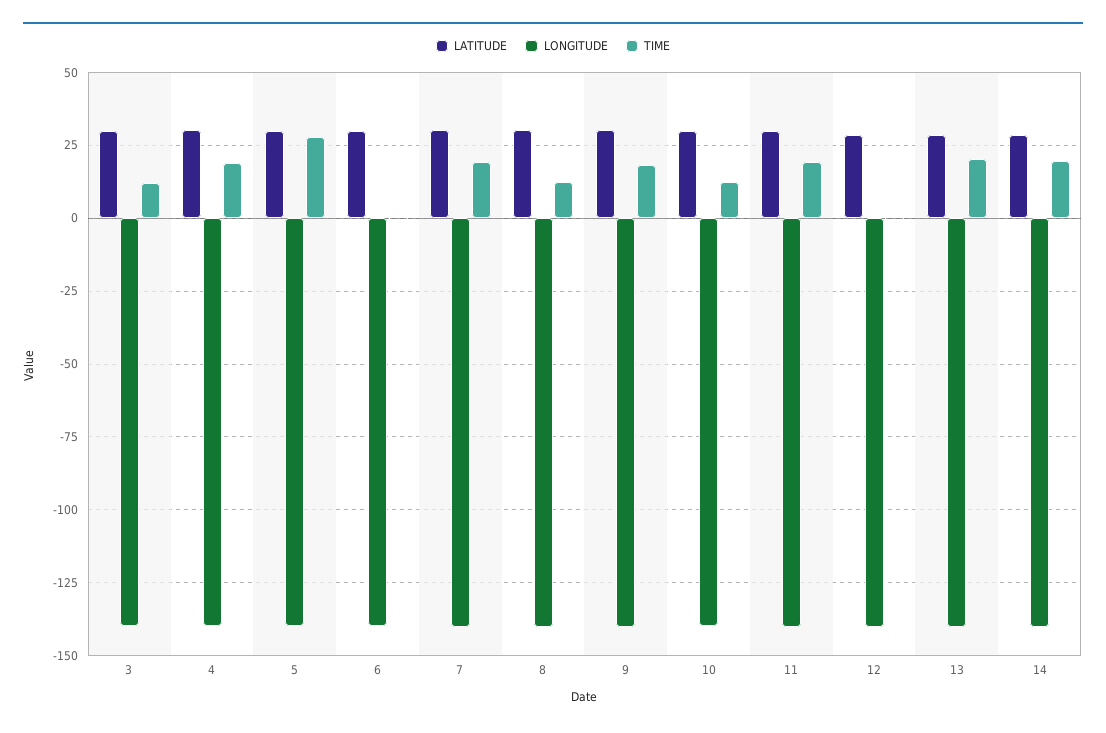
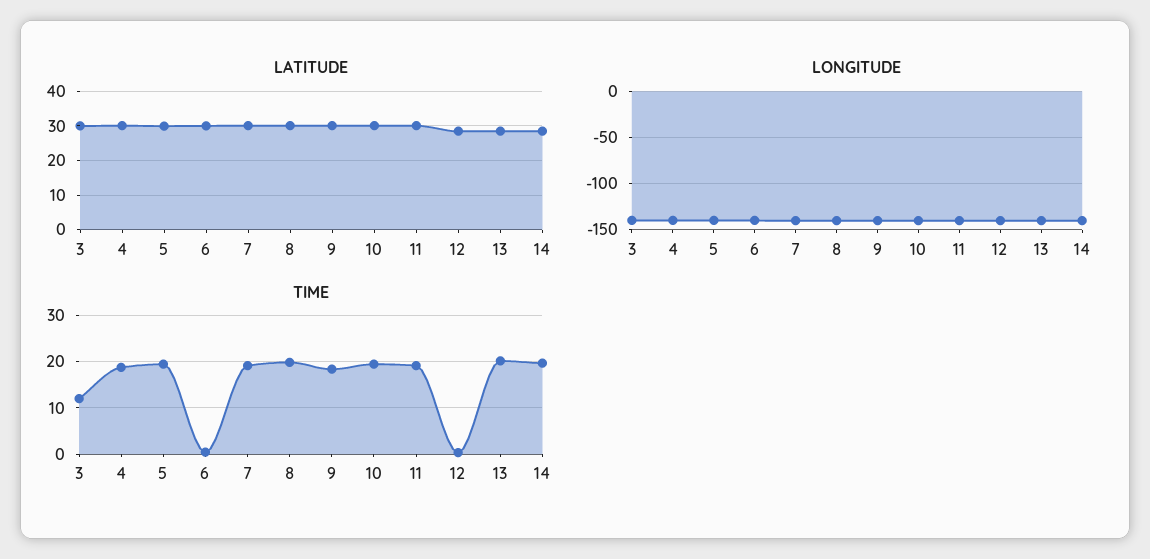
TIME, 5: 27.5 -> 20
TIME, 8: 12.5 -> 20
TIME, 10: 12.5 -> 20

